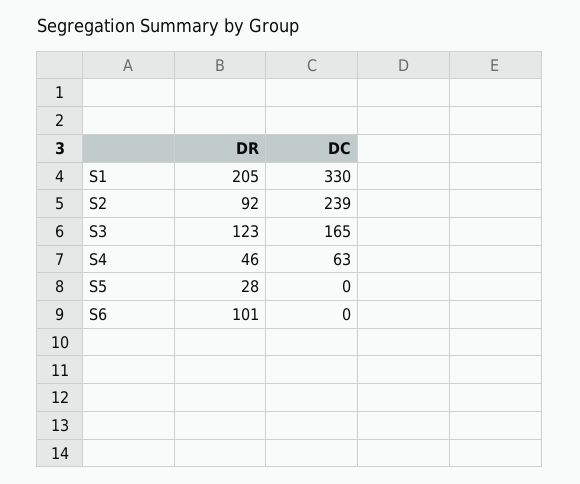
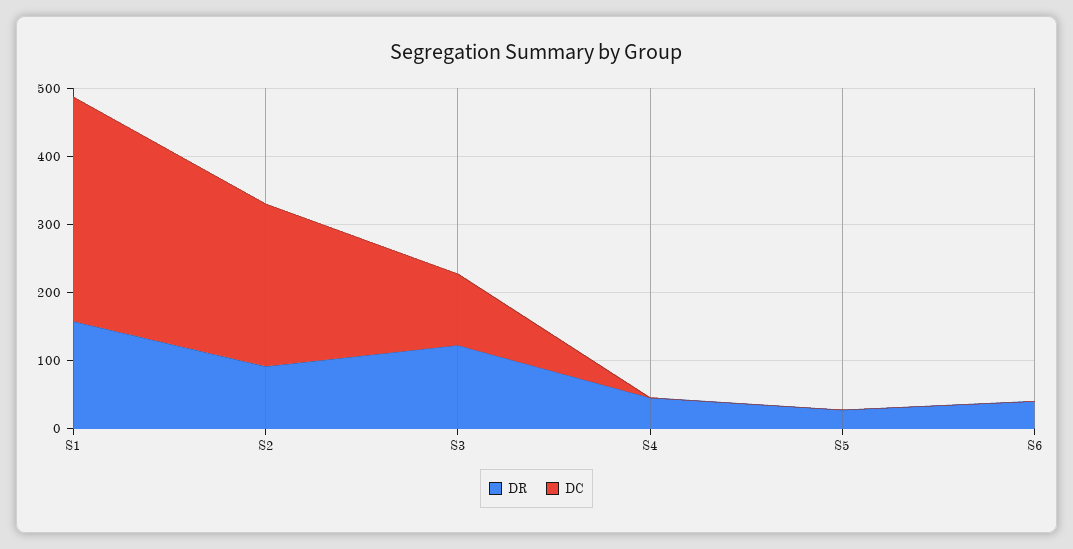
DR, S1: 205 -> 160
DC, S3: 165 -> 100
DC, S4: 63 -> 0
DR, S6: 101 -> 40

